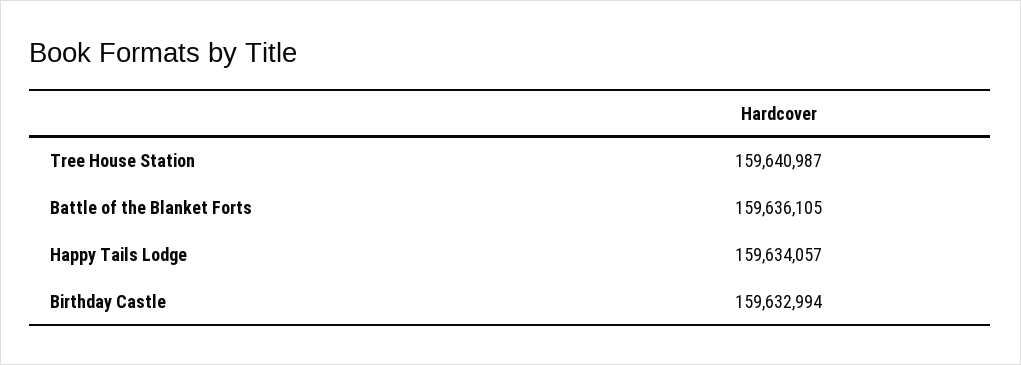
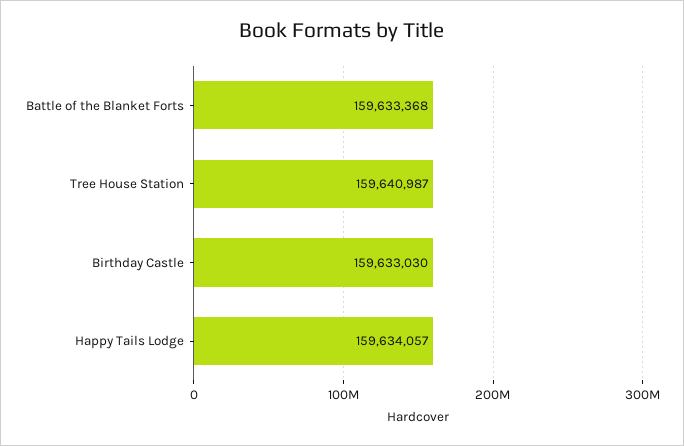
Battle of the Blanket Forts: 159636105 -> 159633368
Birthday Castle: 159632994 -> 159633030

